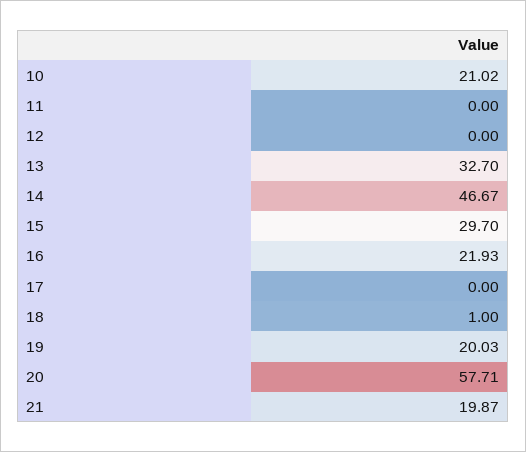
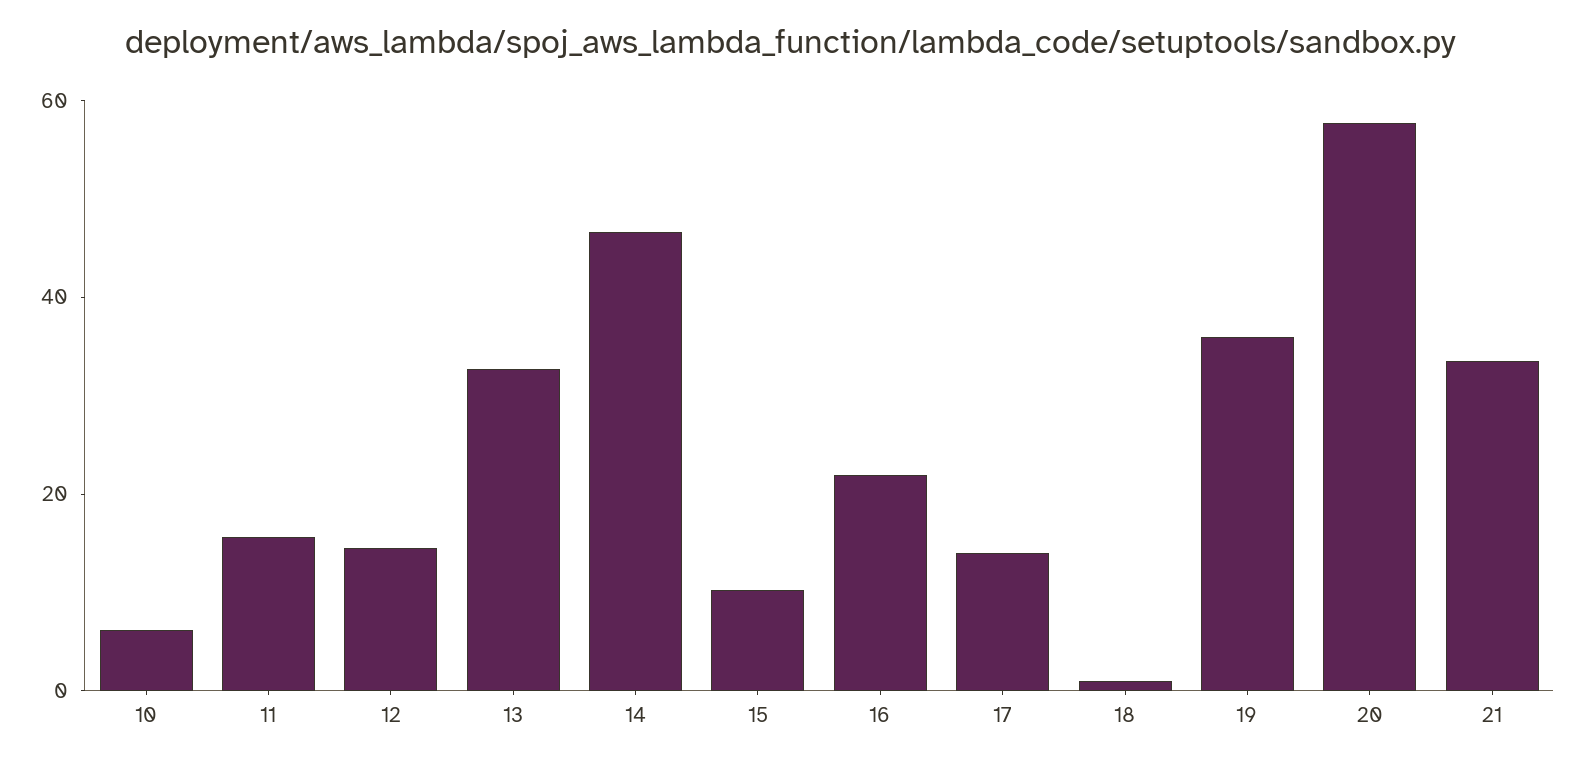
10: 21.02 -> 5
11: 0 -> 15
12: 0 -> 15
15: 29.7 -> 10
17: 0 -> 15
19: 20.03 -> 35
21: 19.87 -> 35

